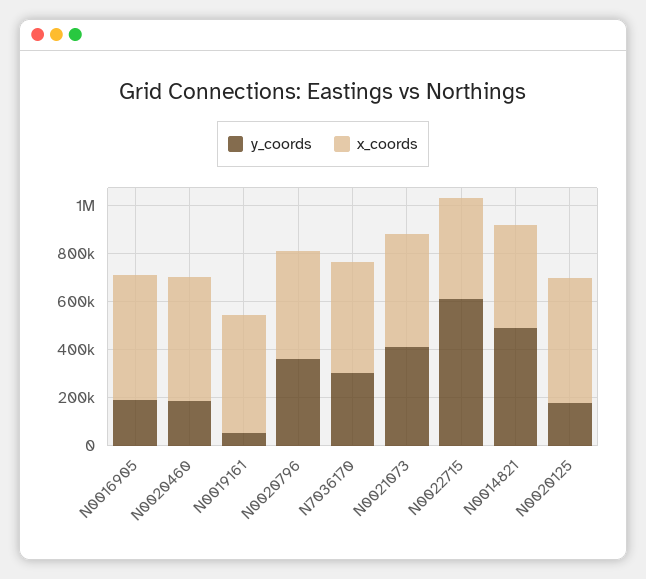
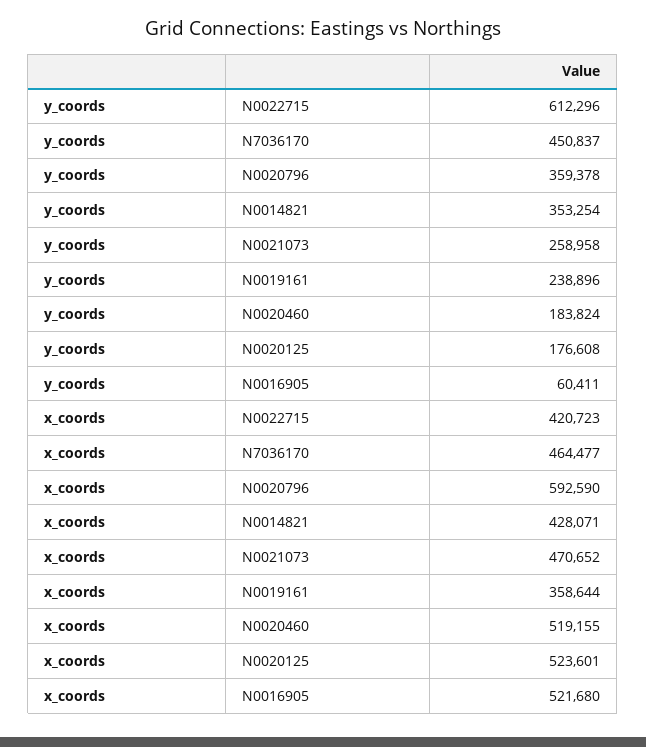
y_coords, N0016905: 200000 -> 60411
y_coords, N0019161: 50000 -> 238896
x_coords, N0019161: 500000 -> 358644
x_coords, N0020796: 450000 -> 592590
y_coords, N7036170: 300000 -> 450837
y_coords, N0021073: 400000 -> 258958
y_coords, N0014821: 500000 -> 353254

